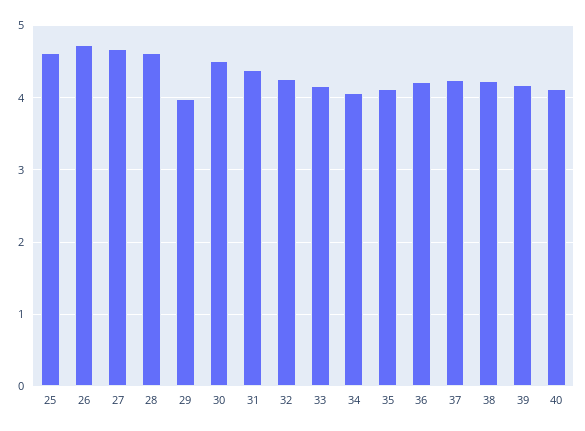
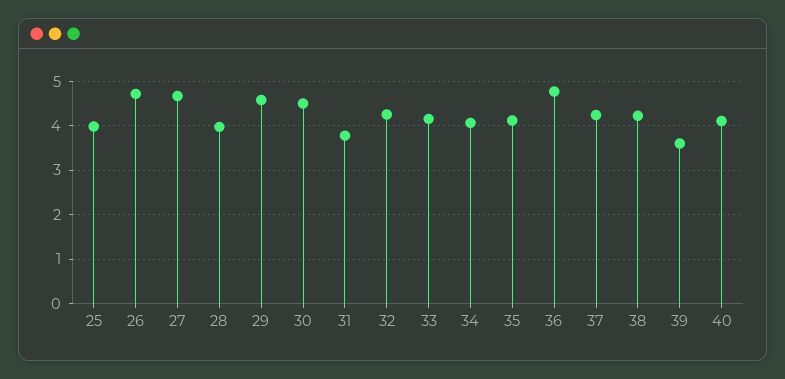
25: 4.6 -> 4
28: 4.6 -> 4
29: 4 -> 4.6
31: 4.4 -> 3.8
36: 4.2 -> 4.8
39: 4.2 -> 3.6

